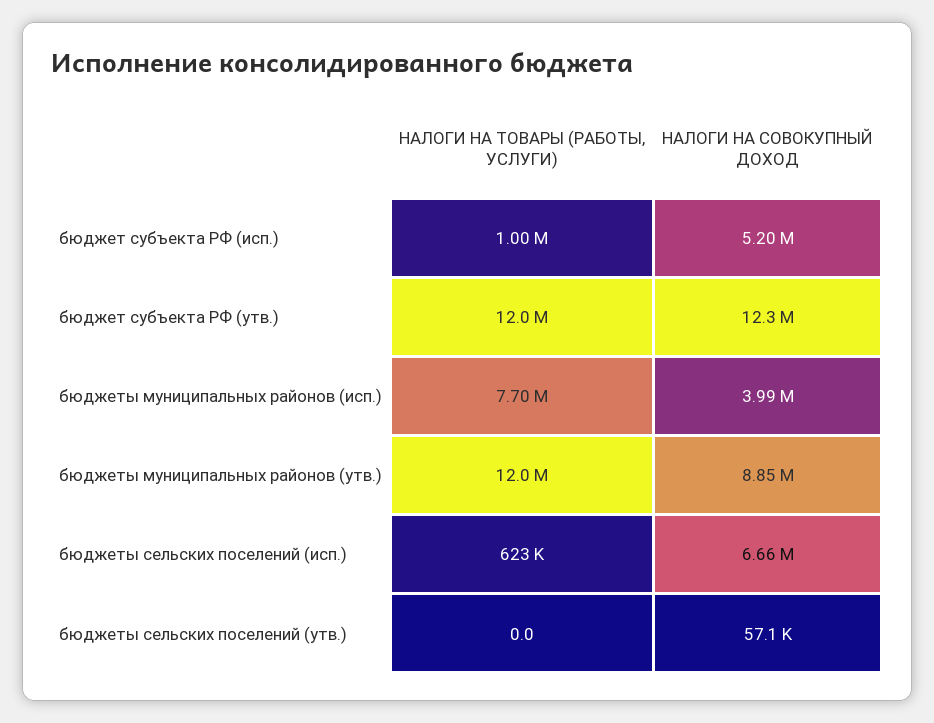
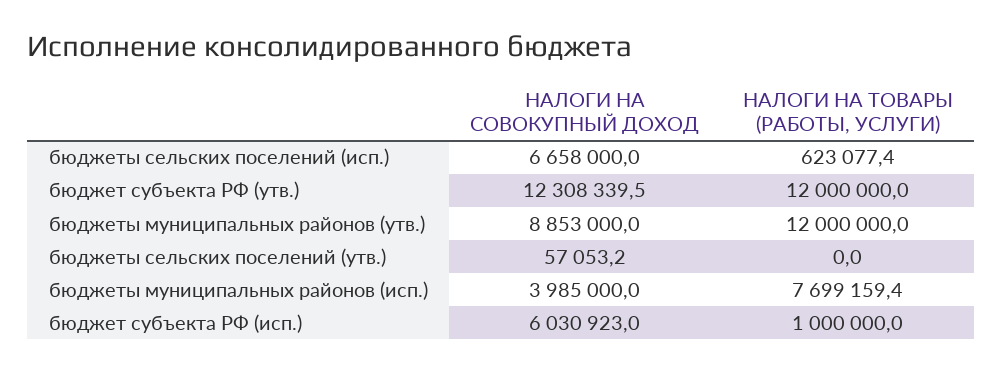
НАЛОГИ НА СОВОКУПНЫЙ ДОХОД, бюджет субъекта РФ (исп.): 5200000 -> 6030923

